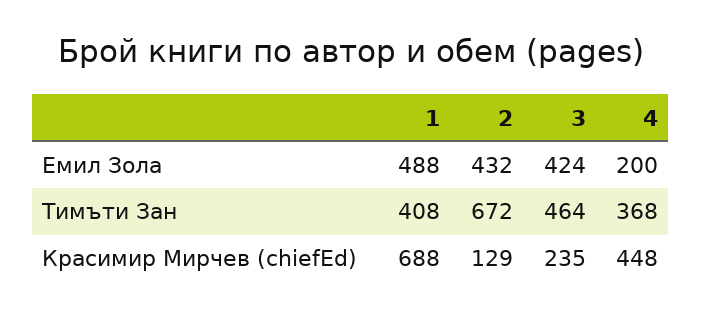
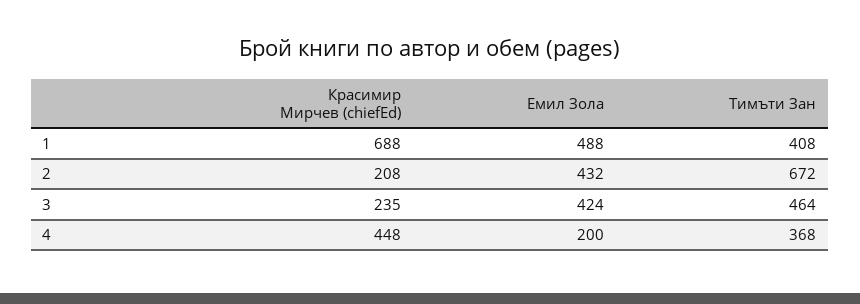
2, Красимир Мирчев (chiefEd): 129 -> 208

